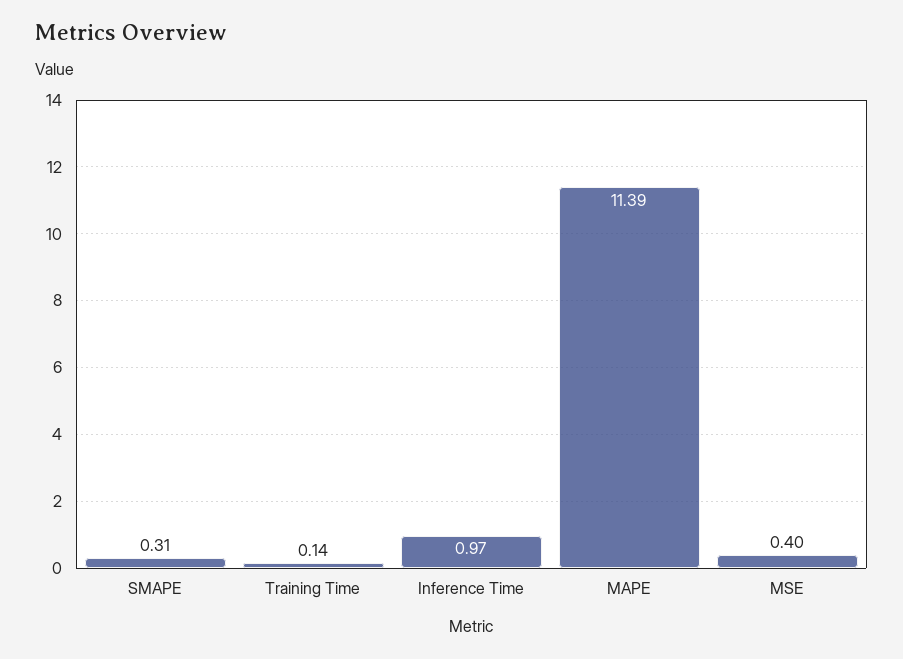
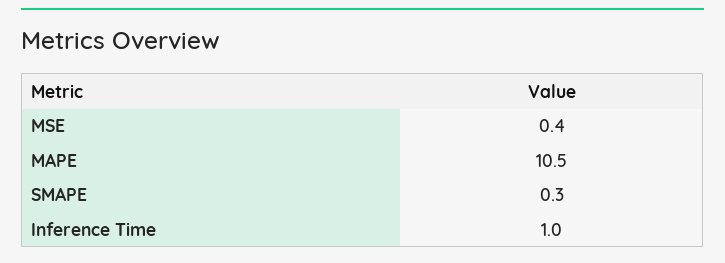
Training Time: 0.14 -> none
MAPE: 11.39 -> 10.5

